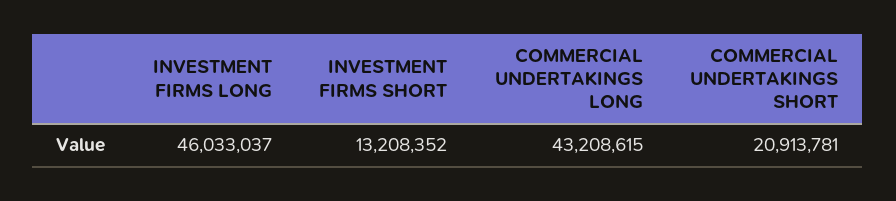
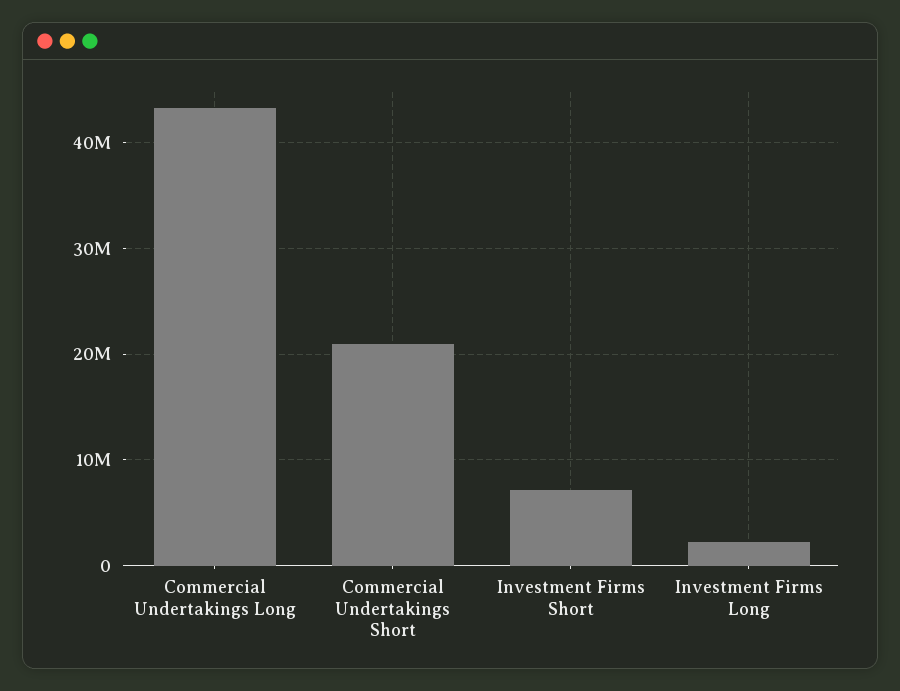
INVESTMENT FIRMS LONG: 46033037 -> 2000000
INVESTMENT FIRMS SHORT: 13208352 -> 7000000

